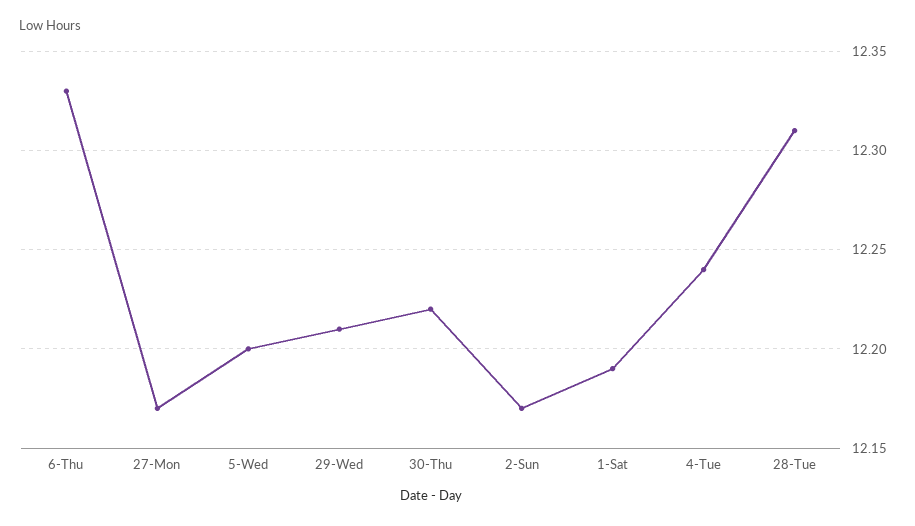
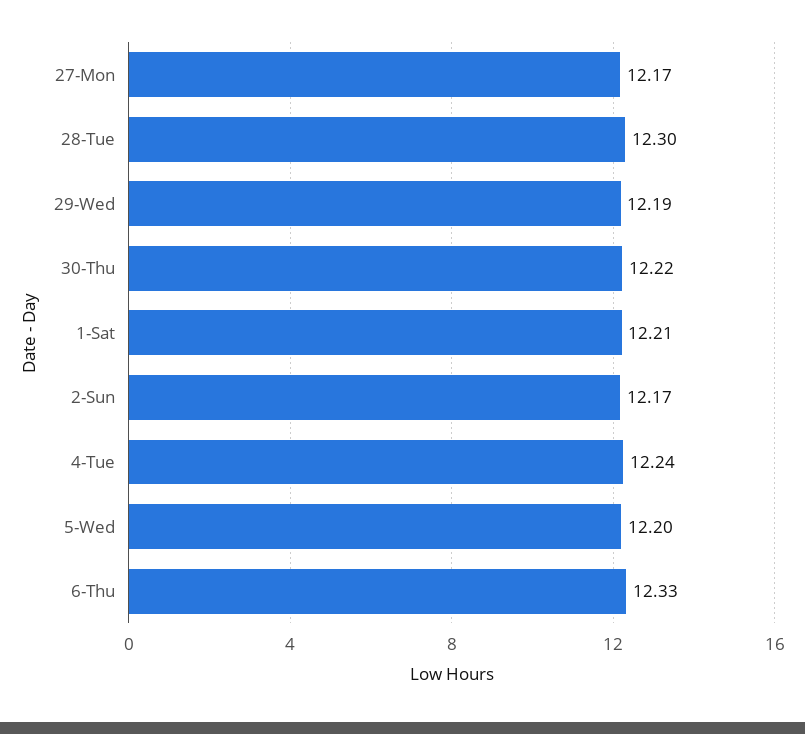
29-Wed: 12.21 -> 12.19
1-Sat: 12.19 -> 12.21
28-Tue: 12.31 -> 12.3

